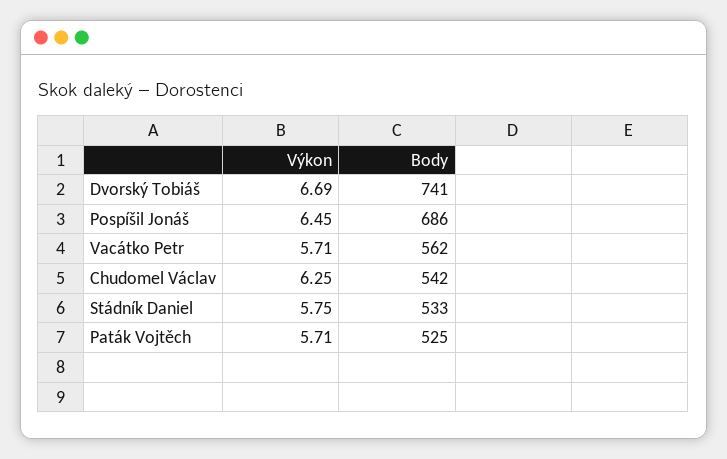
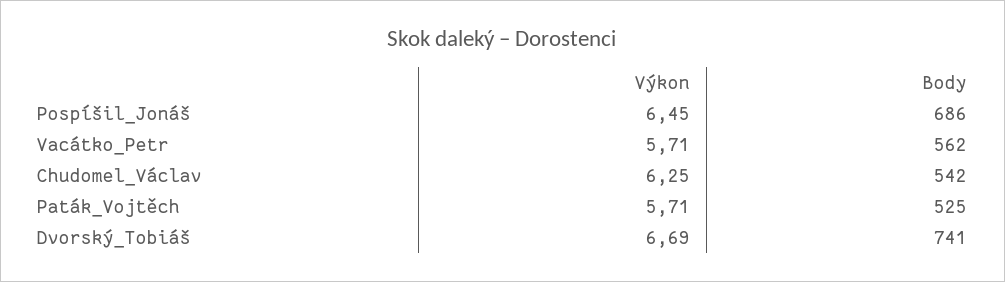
Výkon, Stádník Daniel: 5.75 -> none
Body, Stádník Daniel: 533 -> none

